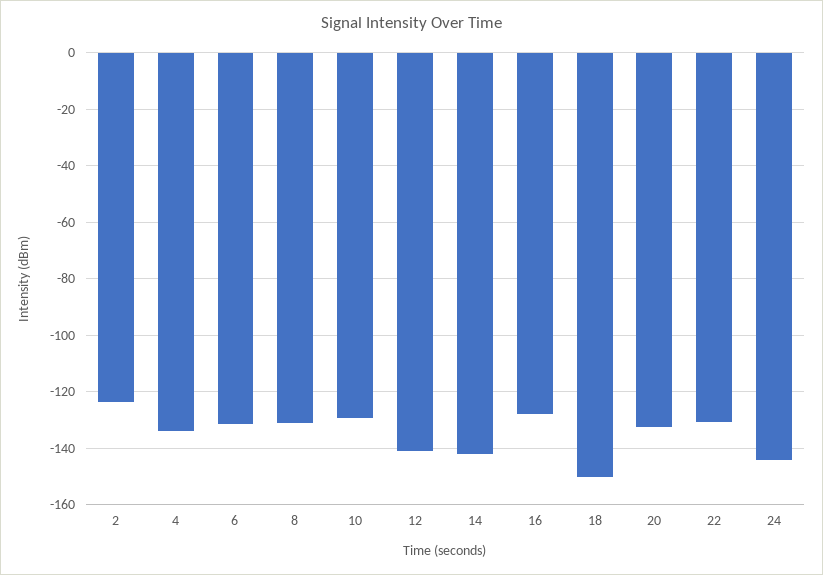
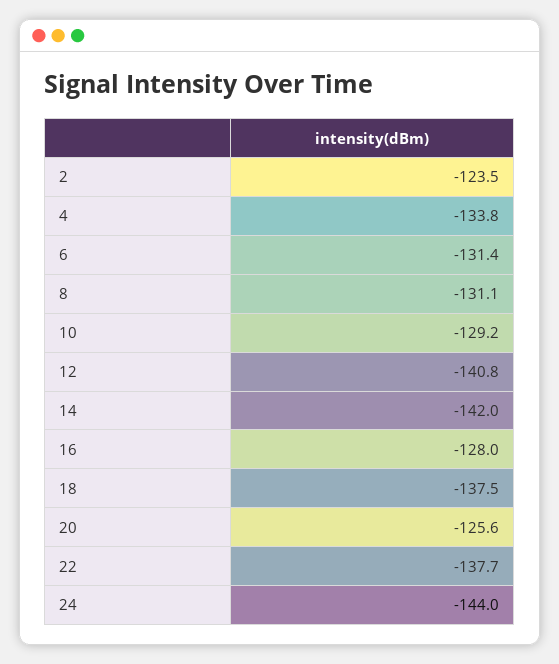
18: -150 -> -137.5
20: -132.5 -> -125.6
22: -130 -> -137.7

